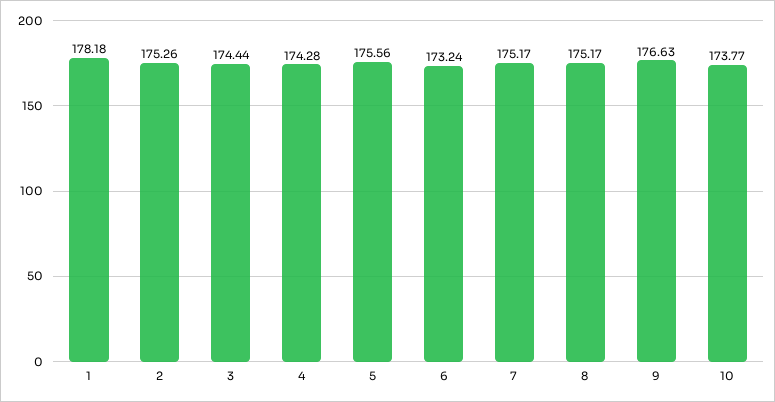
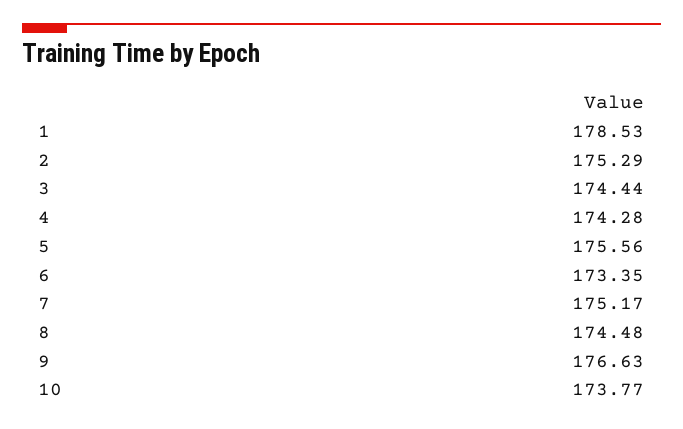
1: 178.18 -> 178.53
2: 175.26 -> 175.29
6: 173.24 -> 173.35
8: 175.17 -> 174.48

